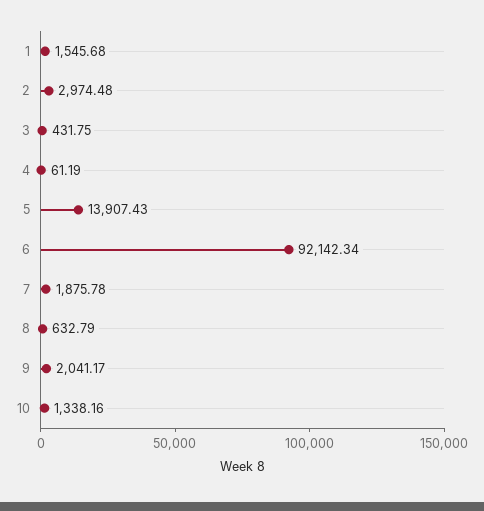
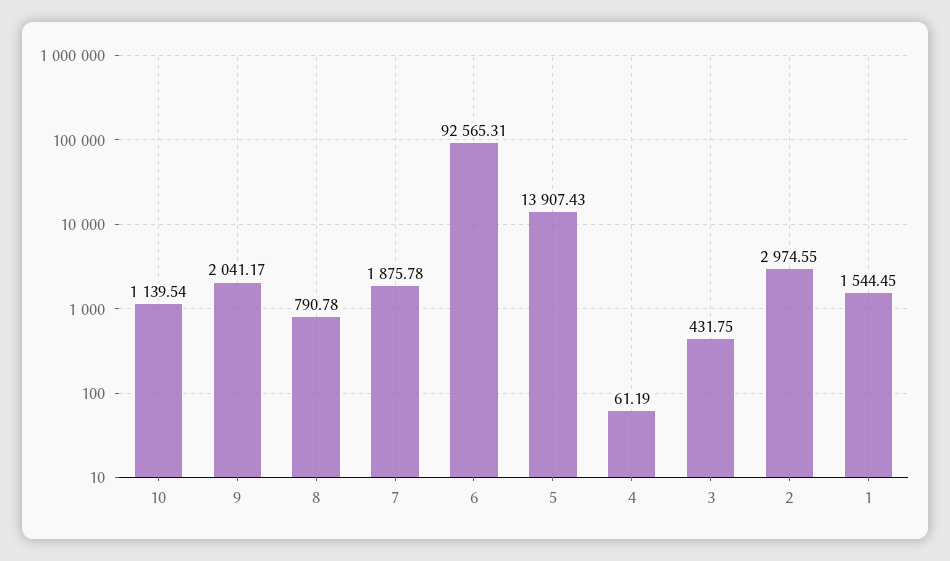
1: 1545.68 -> 1544.45
2: 2974.48 -> 2974.55
6: 92142.34 -> 92565.31
8: 632.79 -> 790.78
10: 1338.16 -> 1139.54

